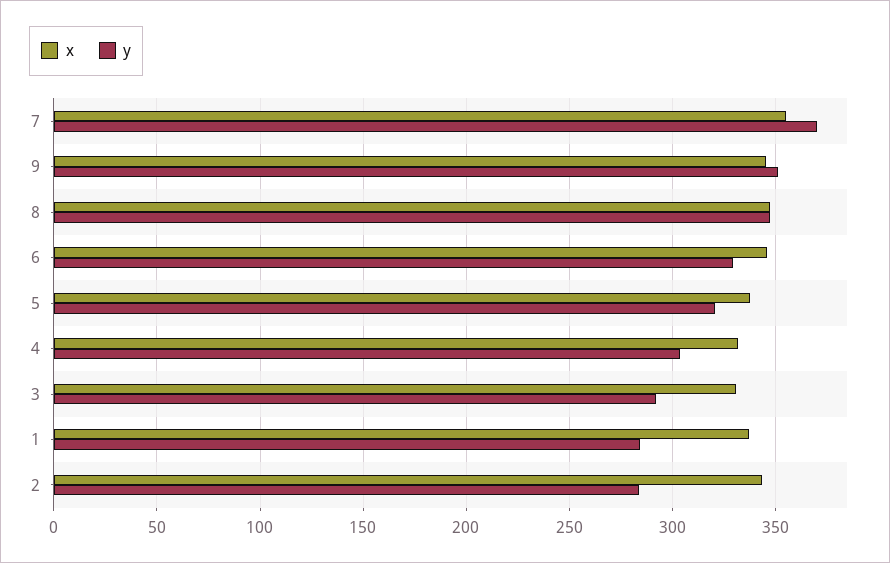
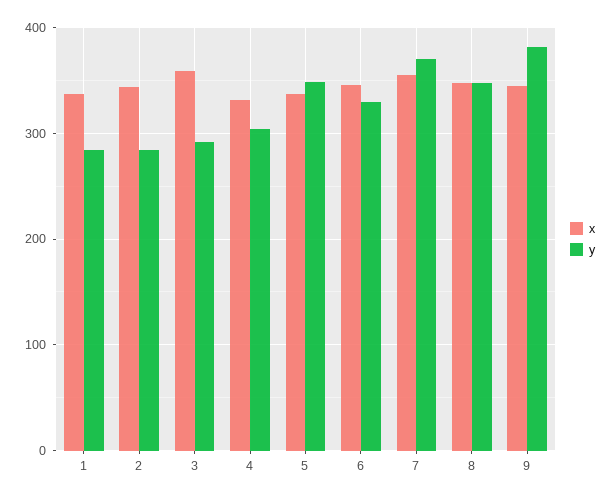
y, 9: 350 -> 380
y, 5: 320 -> 350
x, 3: 330 -> 360

